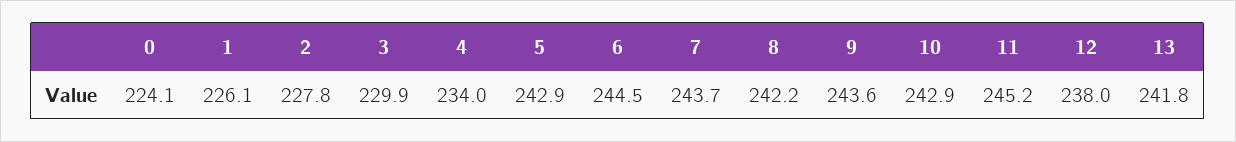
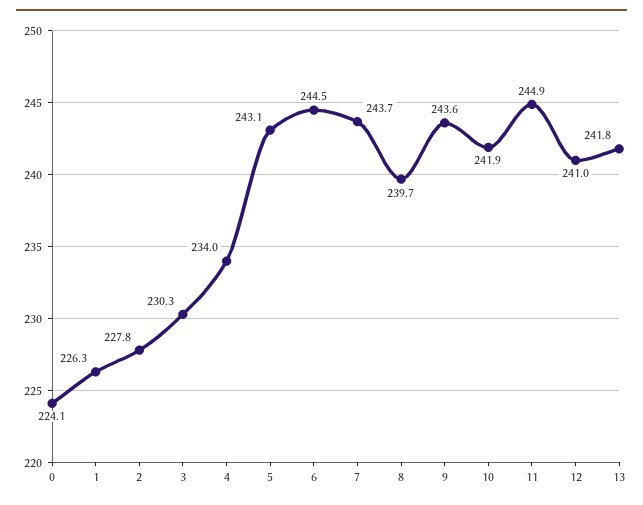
1: 226.1 -> 226.3
3: 229.9 -> 230.3
5: 242.9 -> 243.1
8: 242.2 -> 239.7
10: 242.9 -> 241.9
11: 245.2 -> 244.9
12: 238 -> 241

